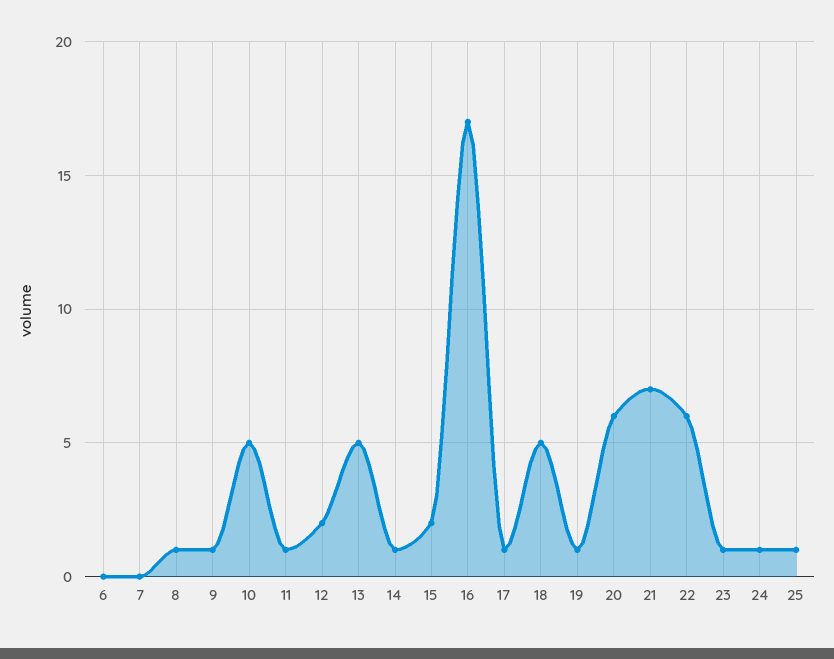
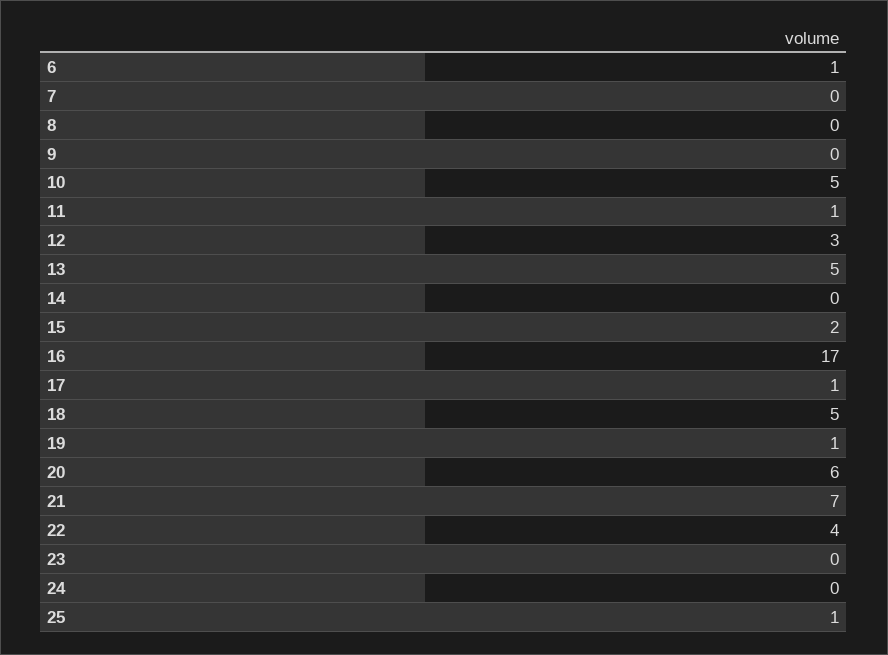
6: 0 -> 1
8: 1 -> 0
9: 1 -> 0
12: 2 -> 3
14: 1 -> 0
22: 6 -> 4
23: 1 -> 0
24: 1 -> 0

